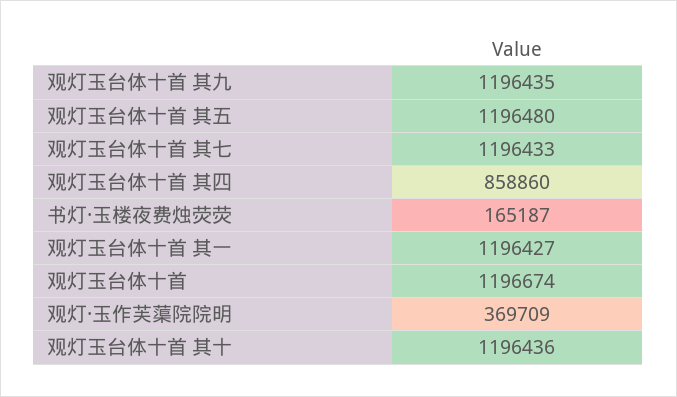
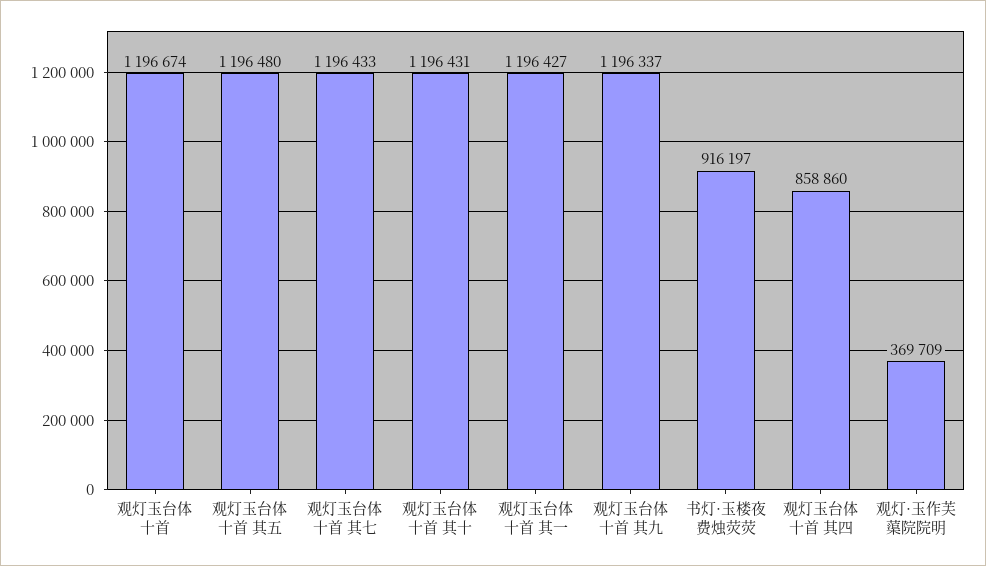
观灯玉台体十首 其九: 1196435 -> 1196337
书灯·玉楼夜费烛荧荧: 165187 -> 916197
观灯玉台体十首 其十: 1196436 -> 1196431

